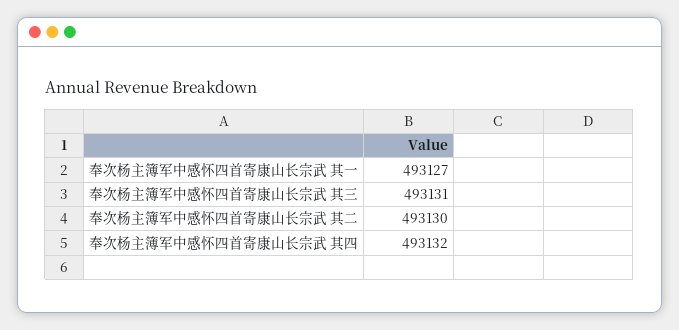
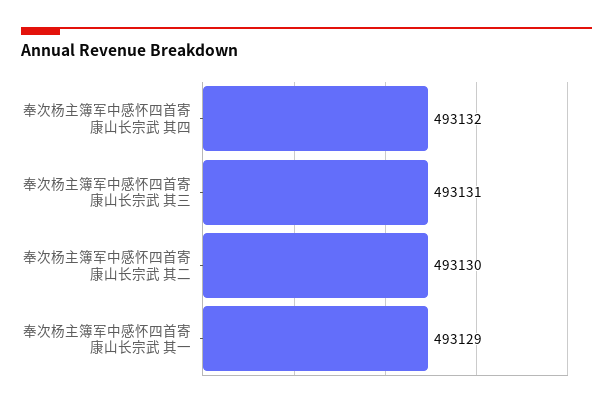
奉次杨主簿军中感怀四首寄康山长宗武 其一: 493127 -> 493129

